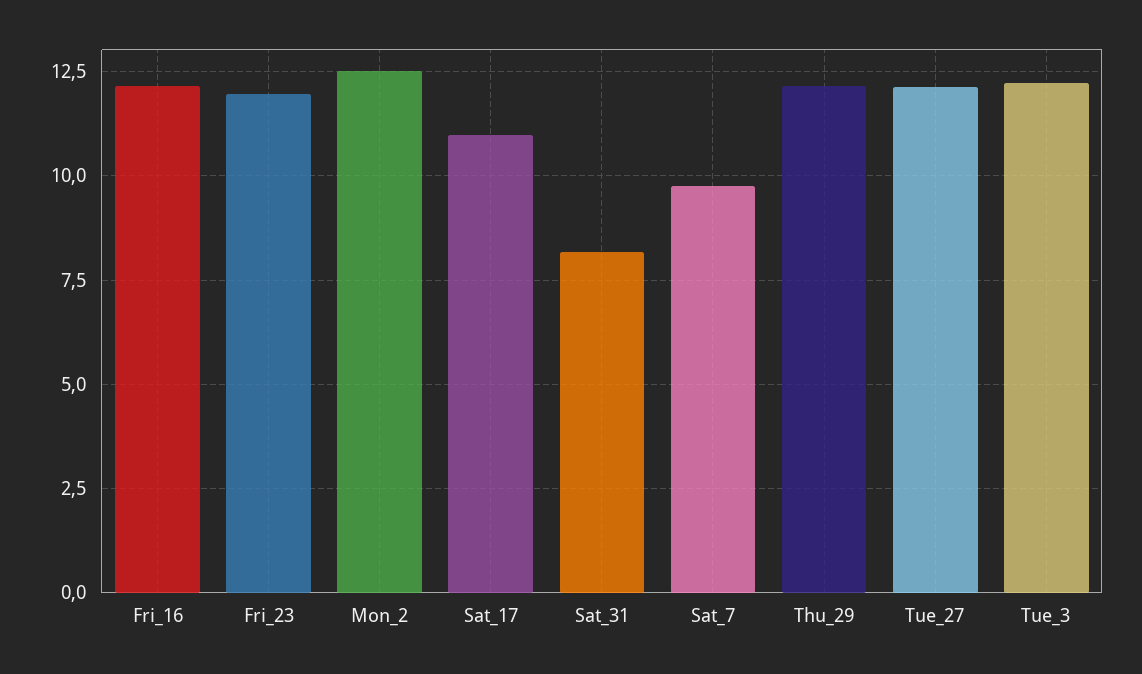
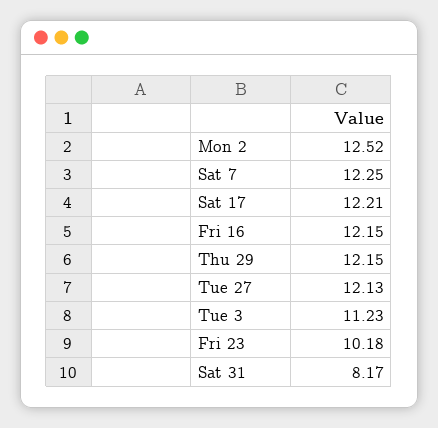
Fri_23: 12 -> 10.18
Sat_17: 11 -> 12.21
Sat_7: 9.75 -> 12.25
Tue_3: 12.25 -> 11.23

